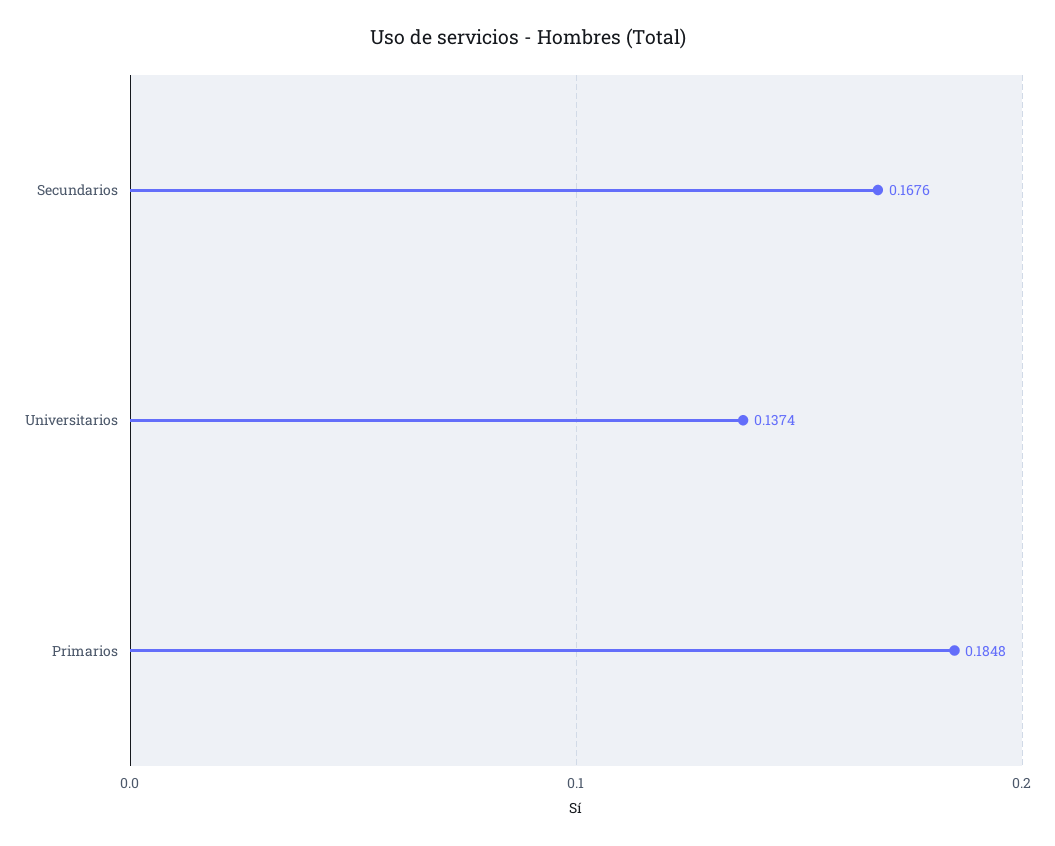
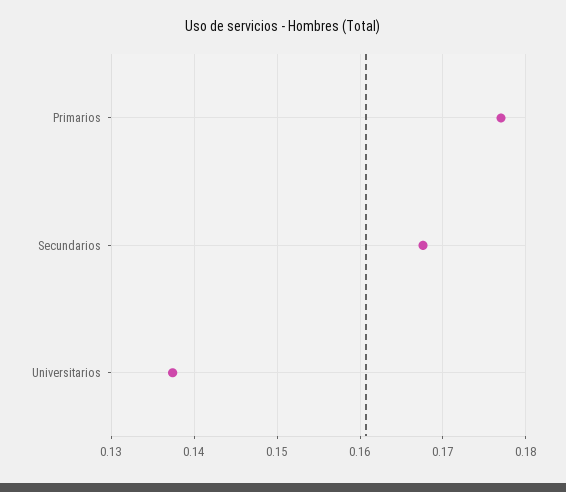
Primarios: 0.1848 -> 0.177

